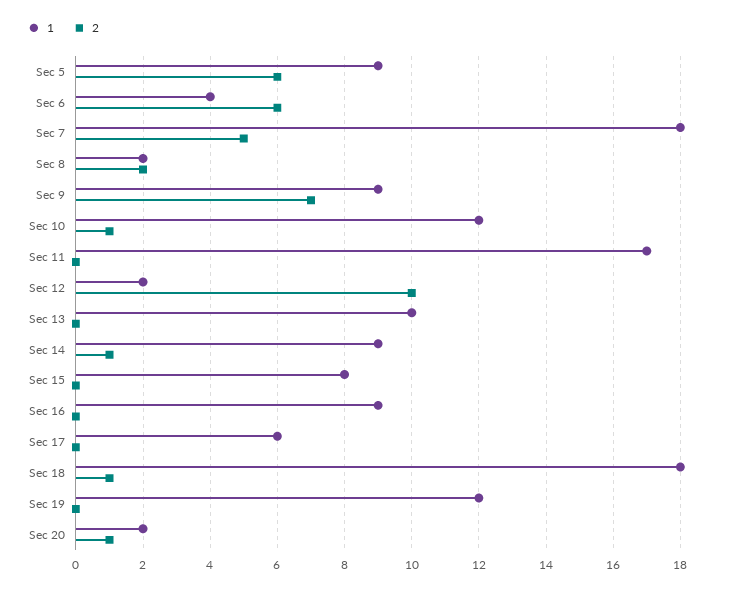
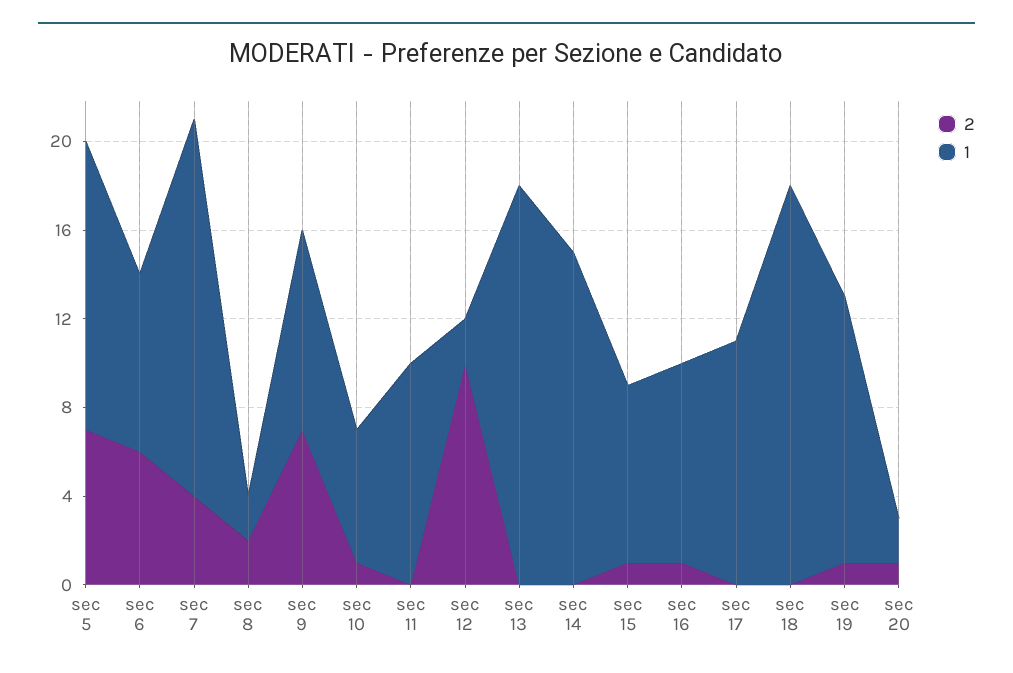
1, Sec 5: 9 -> 13
2, Sec 5: 6 -> 7
1, Sec 6: 4 -> 8
1, Sec 7: 18 -> 17
2, Sec 7: 5 -> 4
1, Sec 10: 12 -> 6
1, Sec 11: 17 -> 10
1, Sec 13: 10 -> 18
1, Sec 14: 9 -> 15
2, Sec 14: 1 -> 0
2, Sec 15: 0 -> 1
2, Sec 16: 0 -> 1
1, Sec 17: 6 -> 11
2, Sec 18: 1 -> 0
2, Sec 19: 0 -> 1

